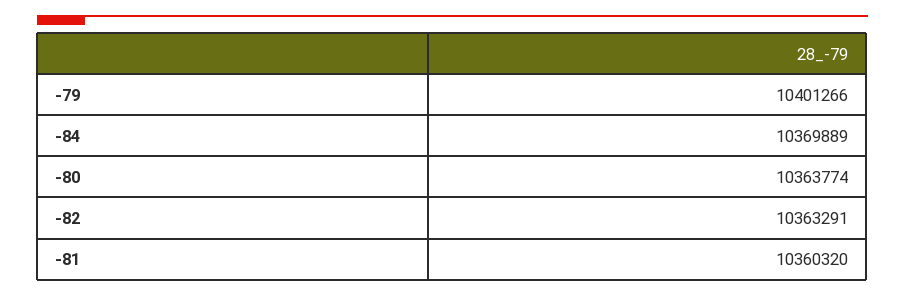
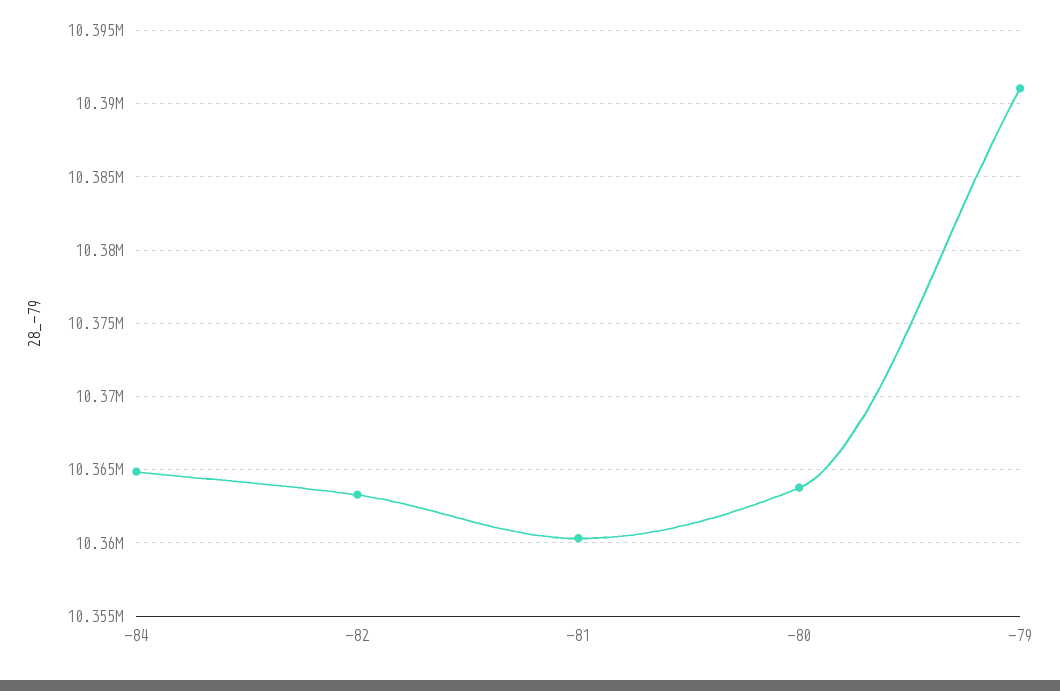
-79: 10401266 -> 10391000
-84: 10369889 -> 10365000

